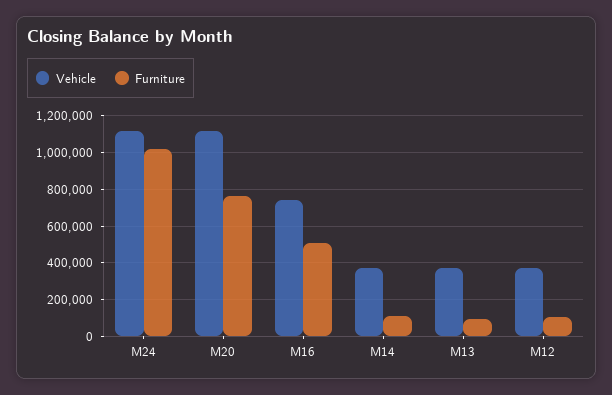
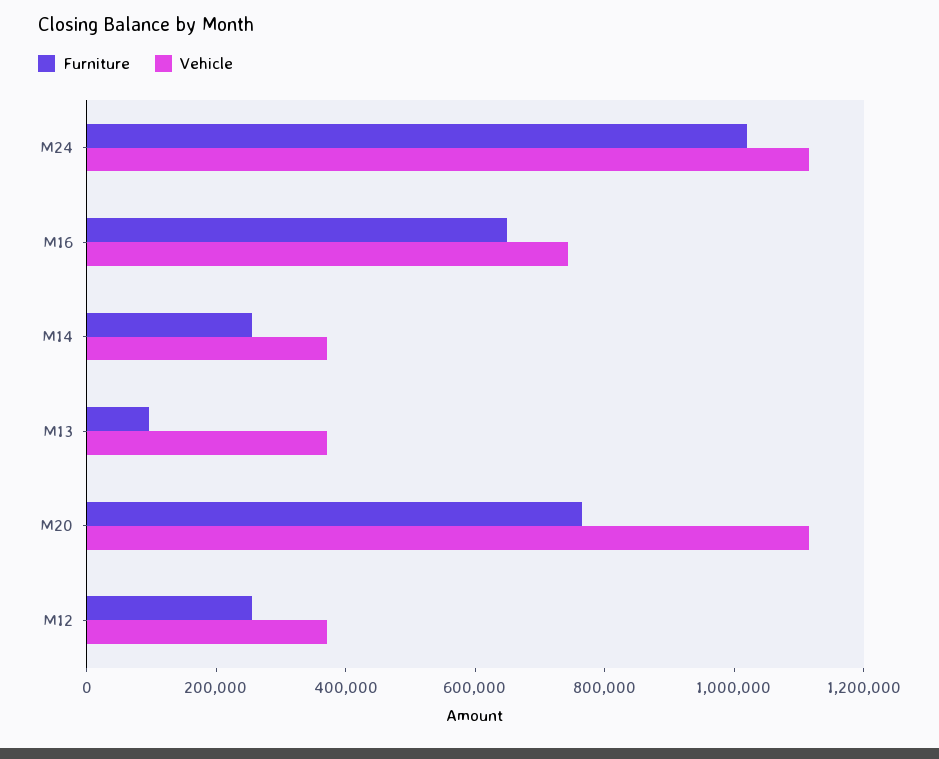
Furniture, M16: 500000 -> 650000
Furniture, M14: 100000 -> 250000
Furniture, M12: 100000 -> 250000

